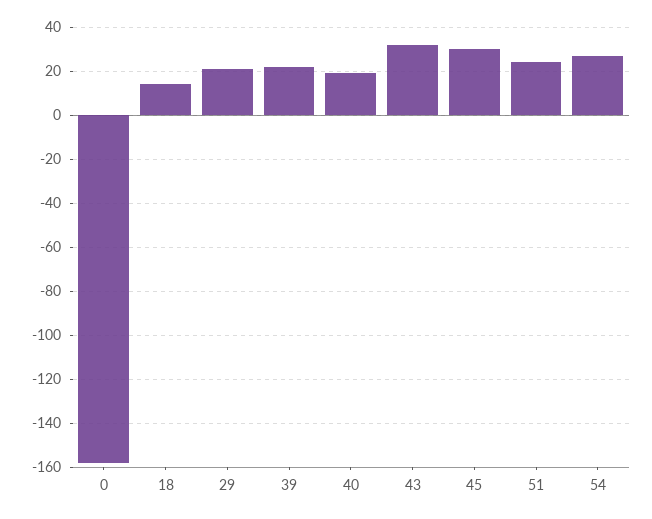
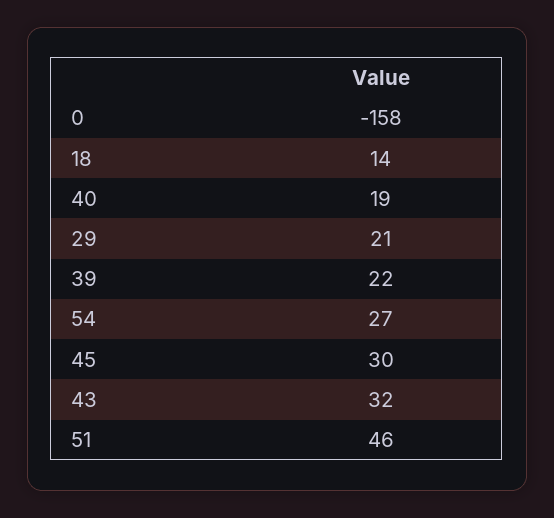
51: 25 -> 46

